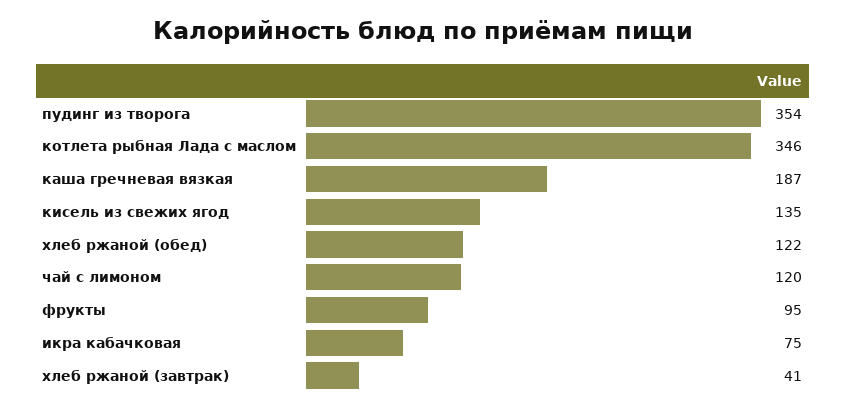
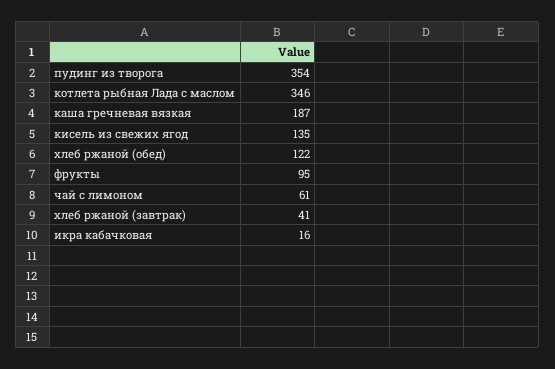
чай с лимоном: 120 -> 61
икра кабачковая: 75 -> 16

